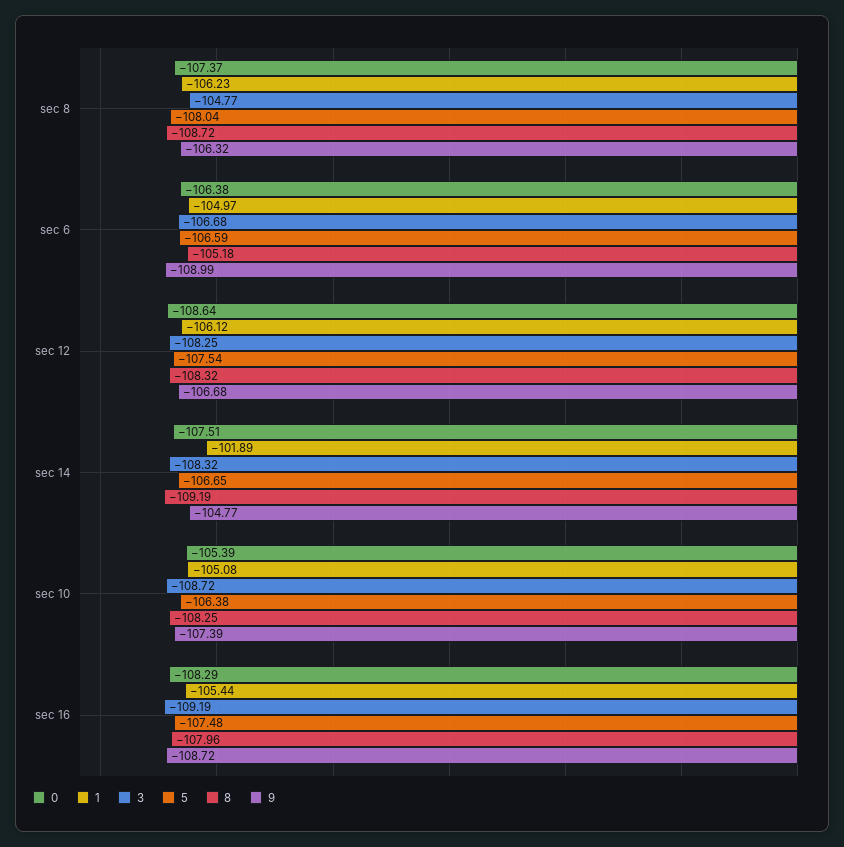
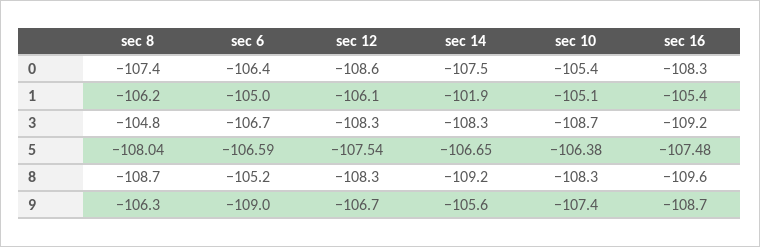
9, sec 14: -104.77 -> -105.6
8, sec 16: -107.96 -> -109.6

